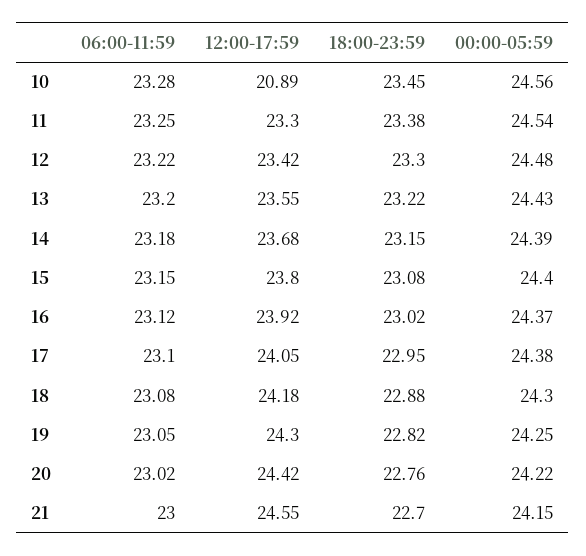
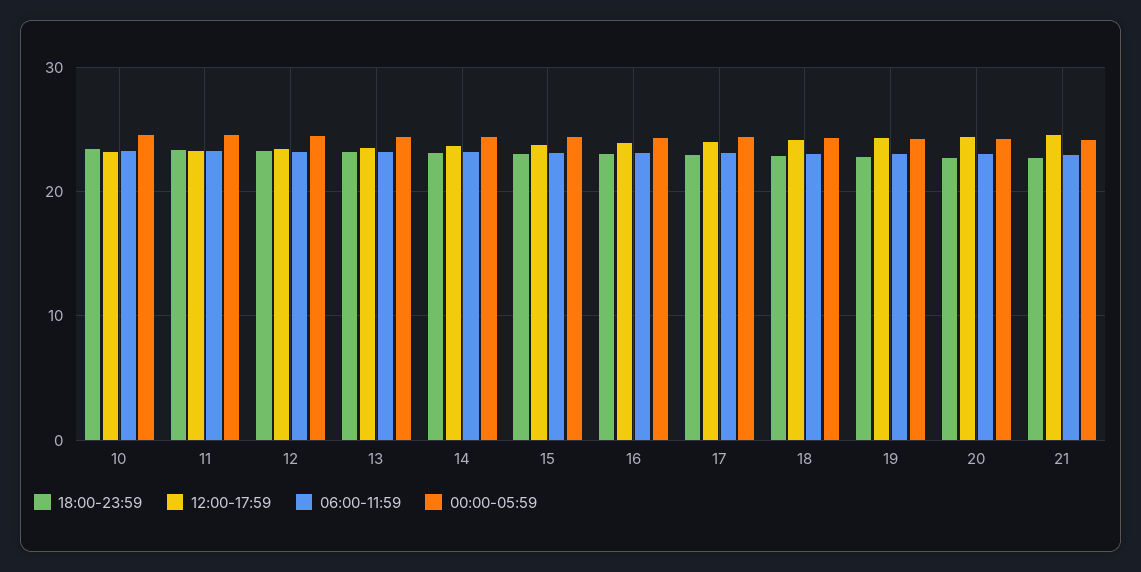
12:00-17:59, 10: 20.89 -> 23

